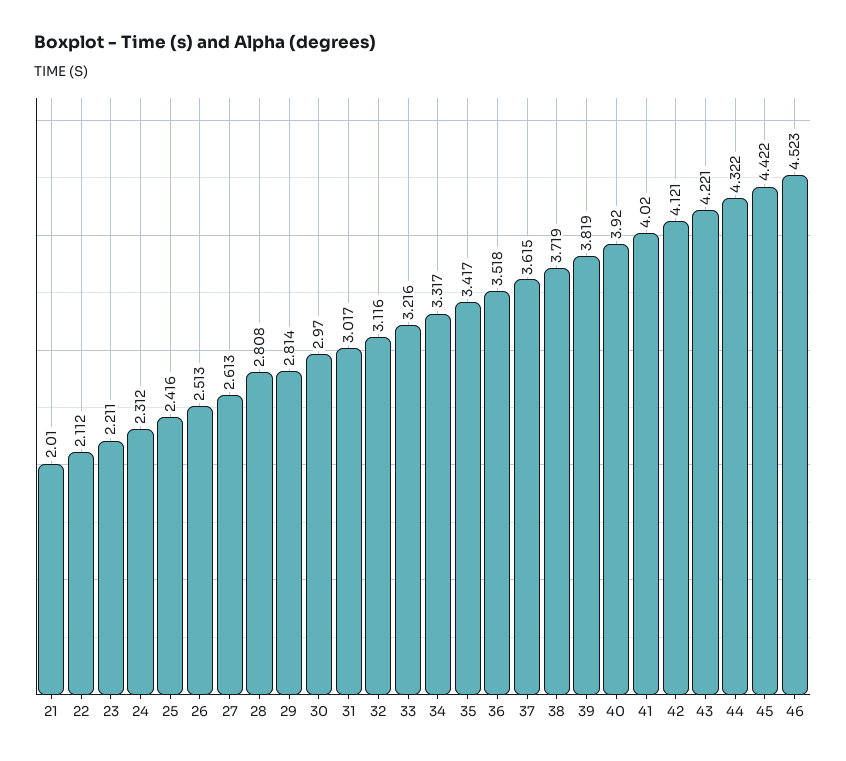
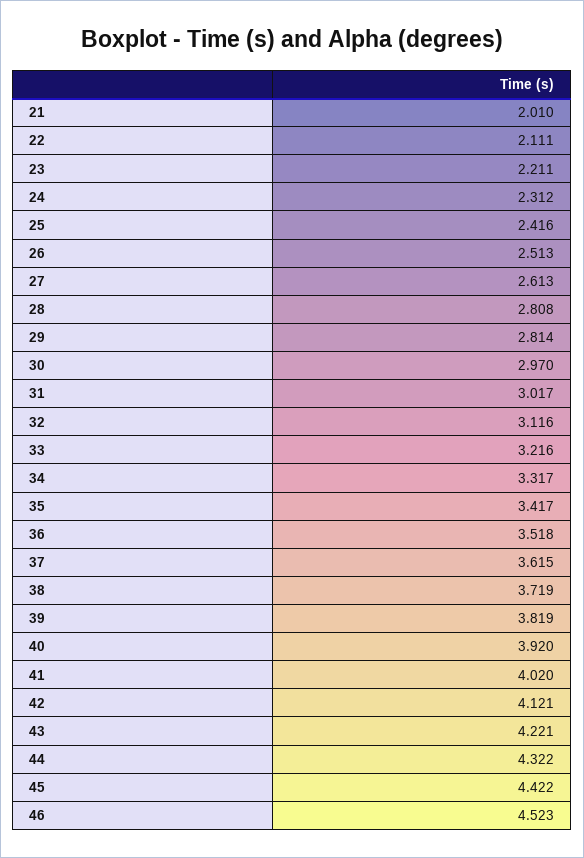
22: 2.112 -> 2.111

